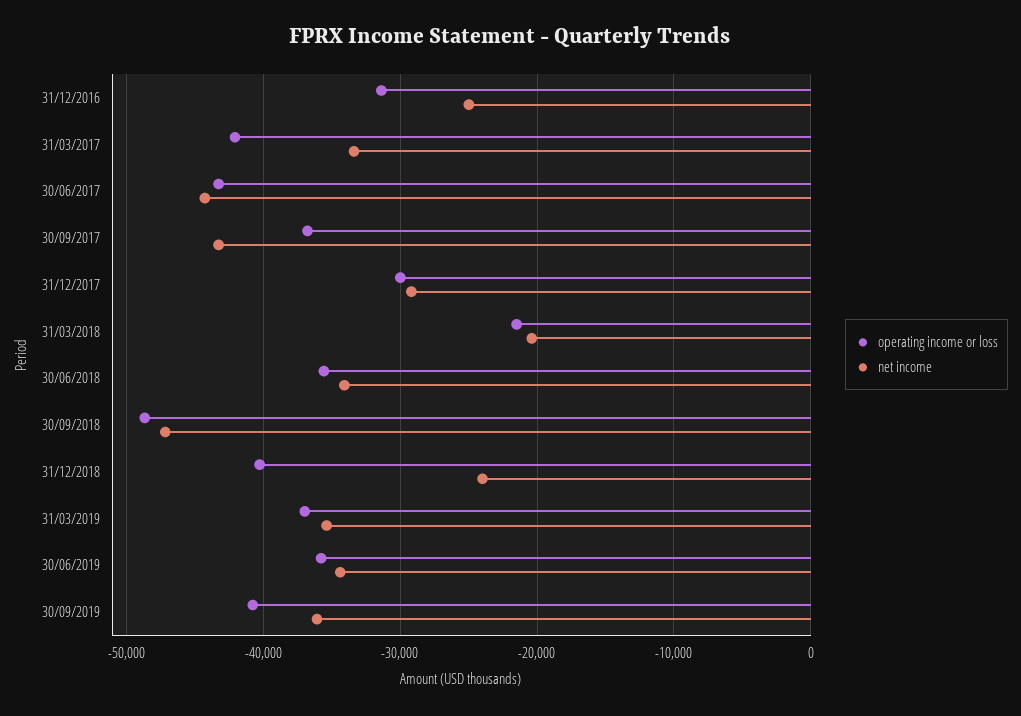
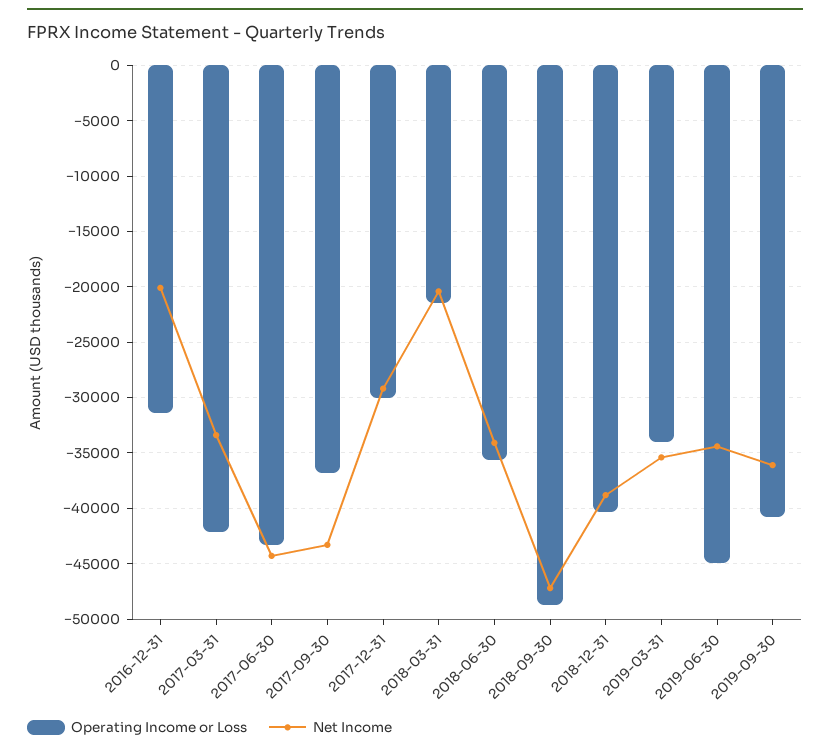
net income, 31/12/2016: -25000 -> -20000
net income, 31/12/2018: -24000 -> -39000
operating income or loss, 31/03/2019: -37000 -> -34000
operating income or loss, 30/06/2019: -36000 -> -45000

